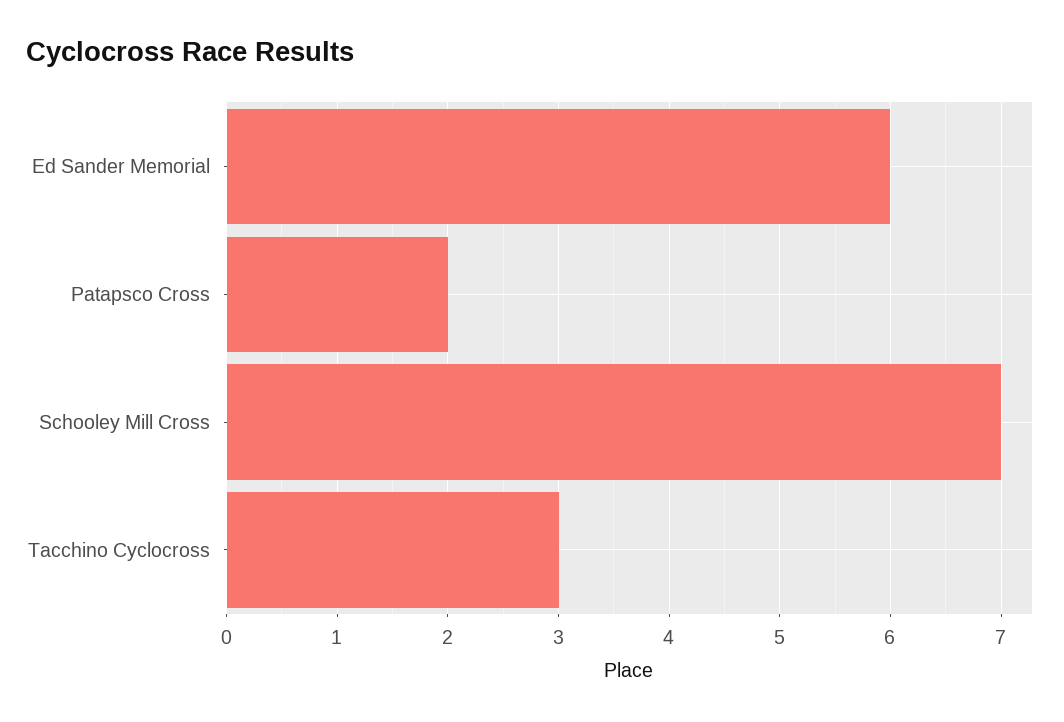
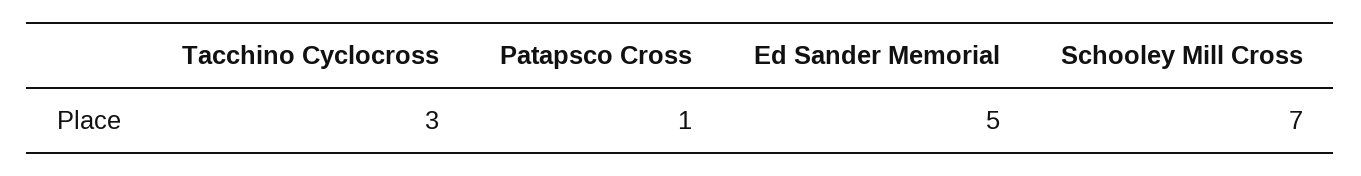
Ed Sander Memorial: 6 -> 5
Patapsco Cross: 2 -> 1

